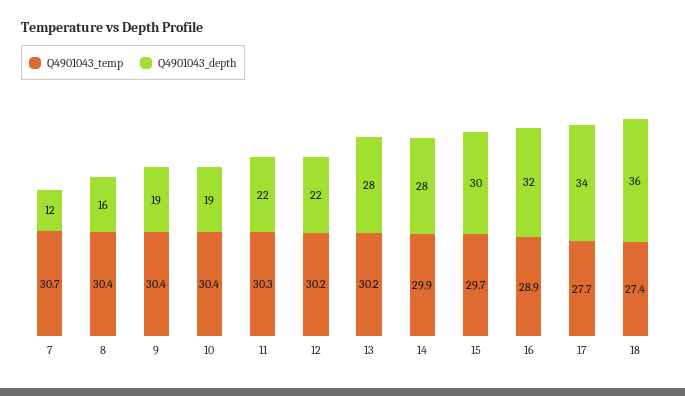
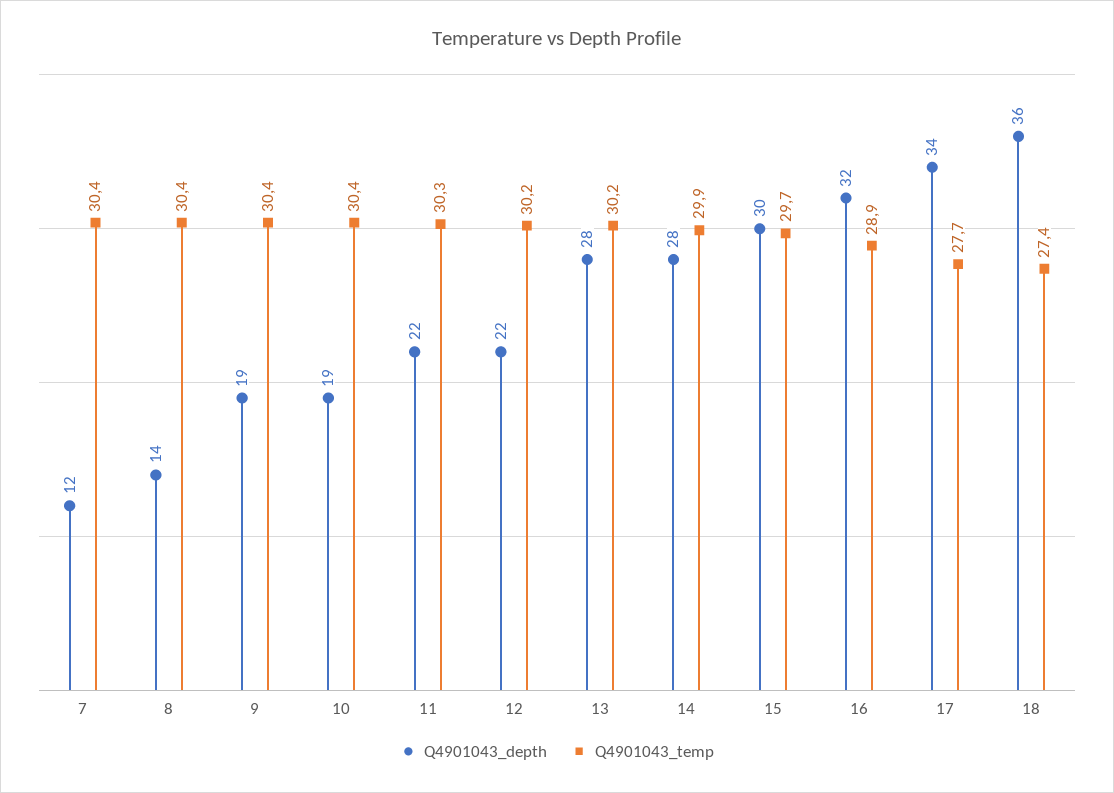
Q4901043_temp, 7: 30.7 -> 30.4
Q4901043_depth, 8: 16 -> 14

